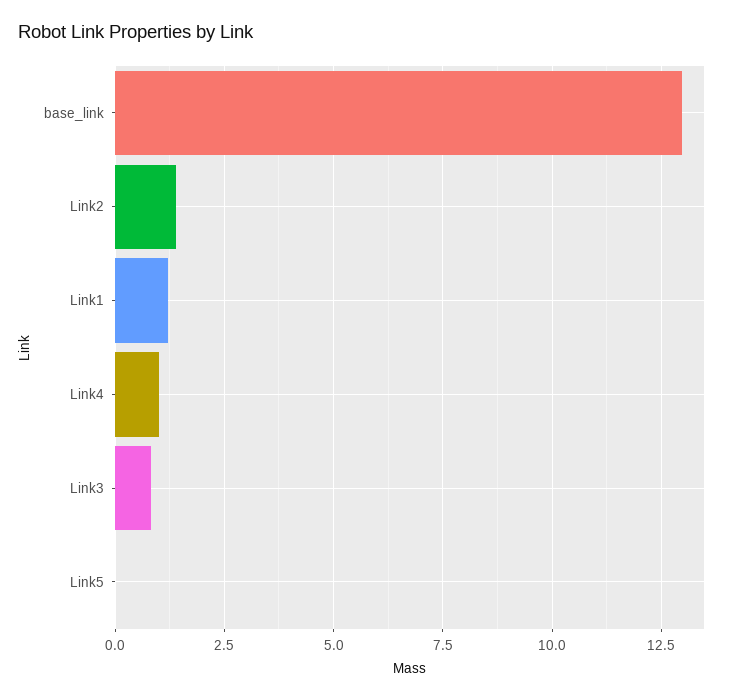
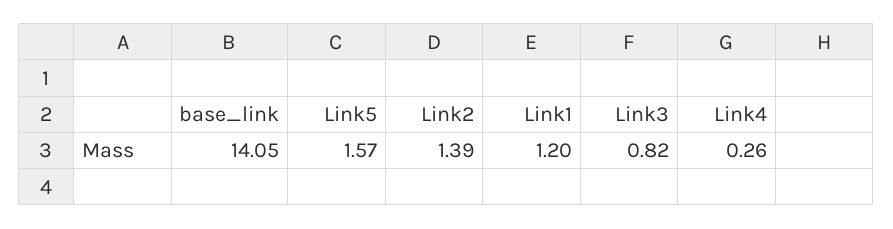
base_link: 13 -> 14.05
Link4: 1 -> 0.26
Link5: 0 -> 1.57

